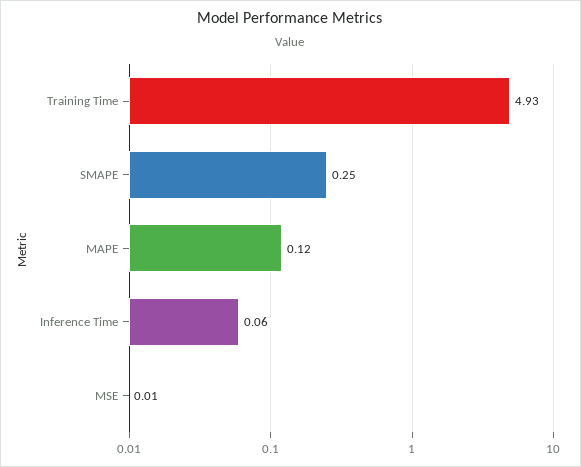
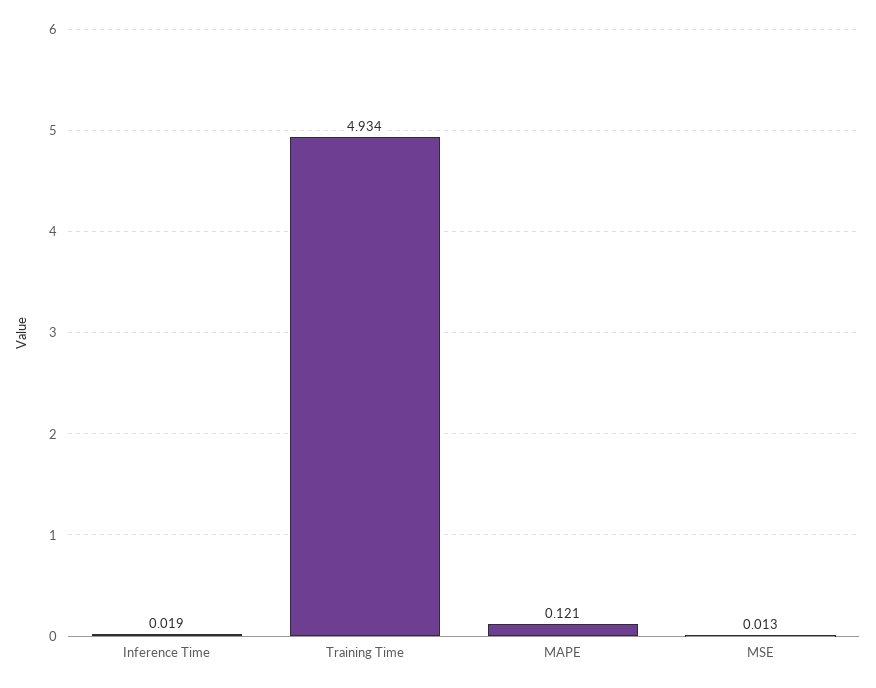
SMAPE: 0.25 -> none
Inference Time: 0.06 -> 0.019

